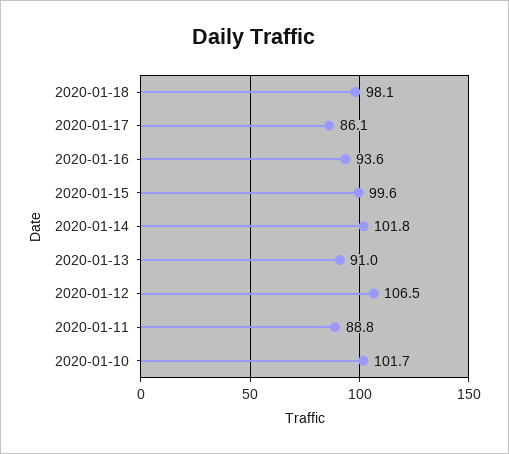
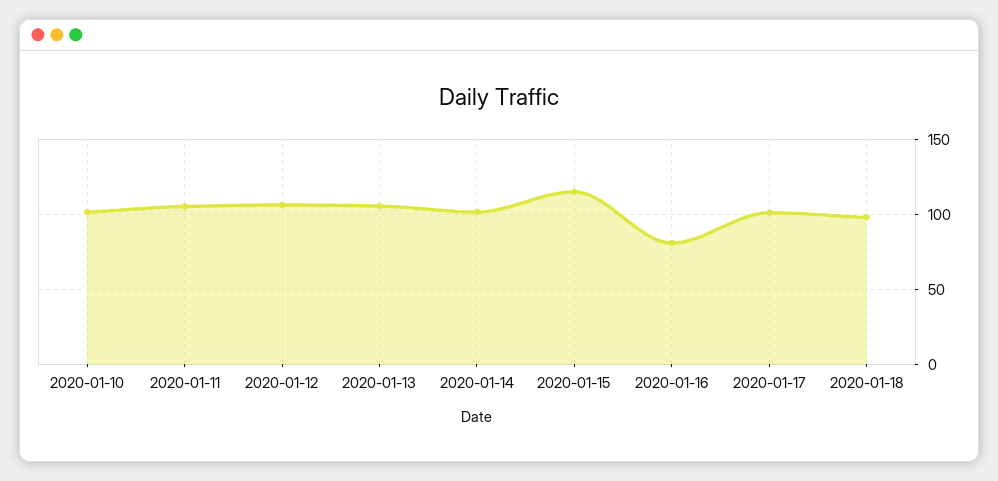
2020-01-17: 86.1 -> 100
2020-01-16: 93.6 -> 80
2020-01-15: 99.6 -> 115
2020-01-13: 91 -> 105
2020-01-11: 88.8 -> 105

